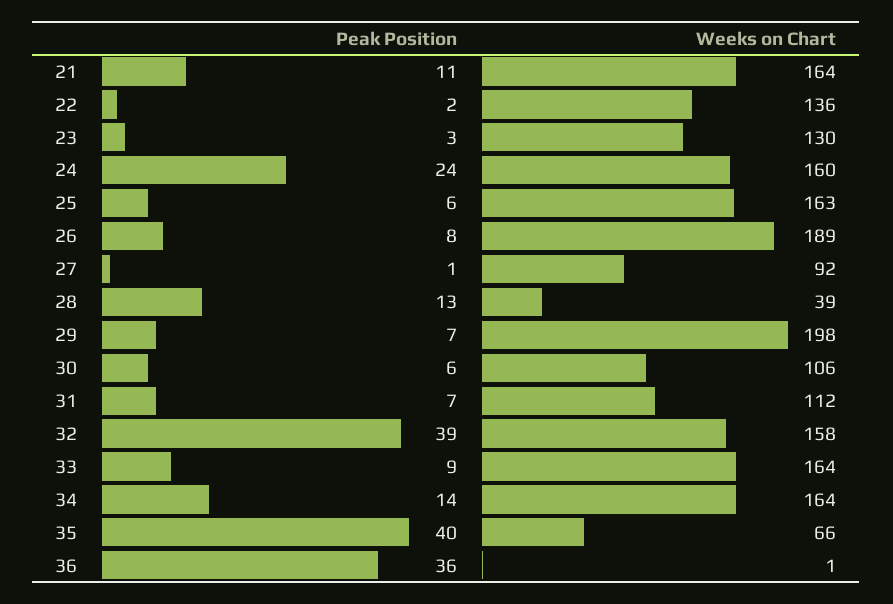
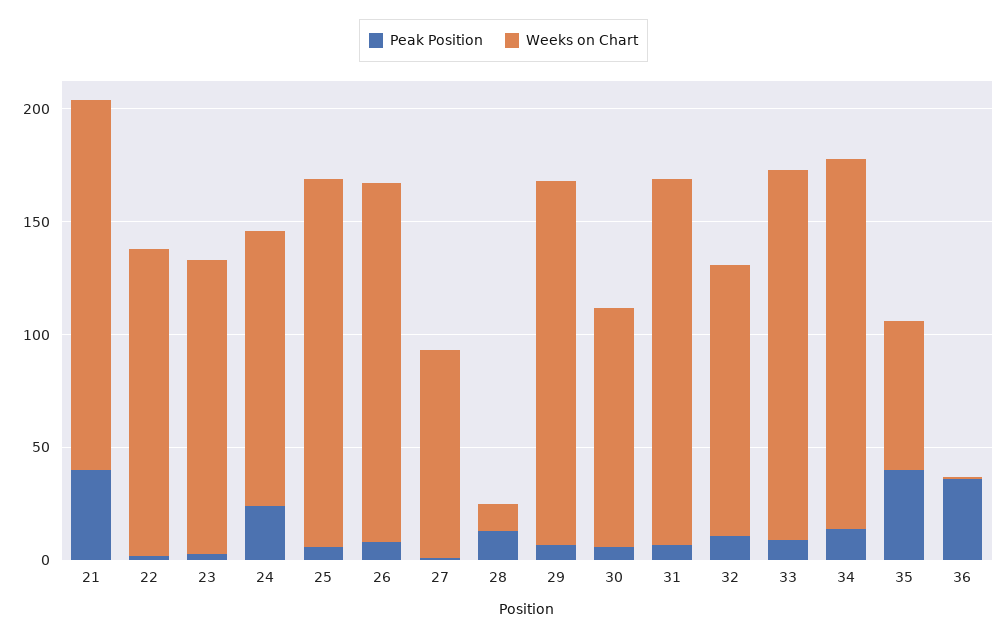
Peak Position, 21: 11 -> 40
Weeks on Chart, 24: 160 -> 120
Weeks on Chart, 26: 189 -> 160
Weeks on Chart, 28: 39 -> 10
Weeks on Chart, 29: 198 -> 160
Weeks on Chart, 31: 112 -> 160
Peak Position, 32: 39 -> 10
Weeks on Chart, 32: 158 -> 120

